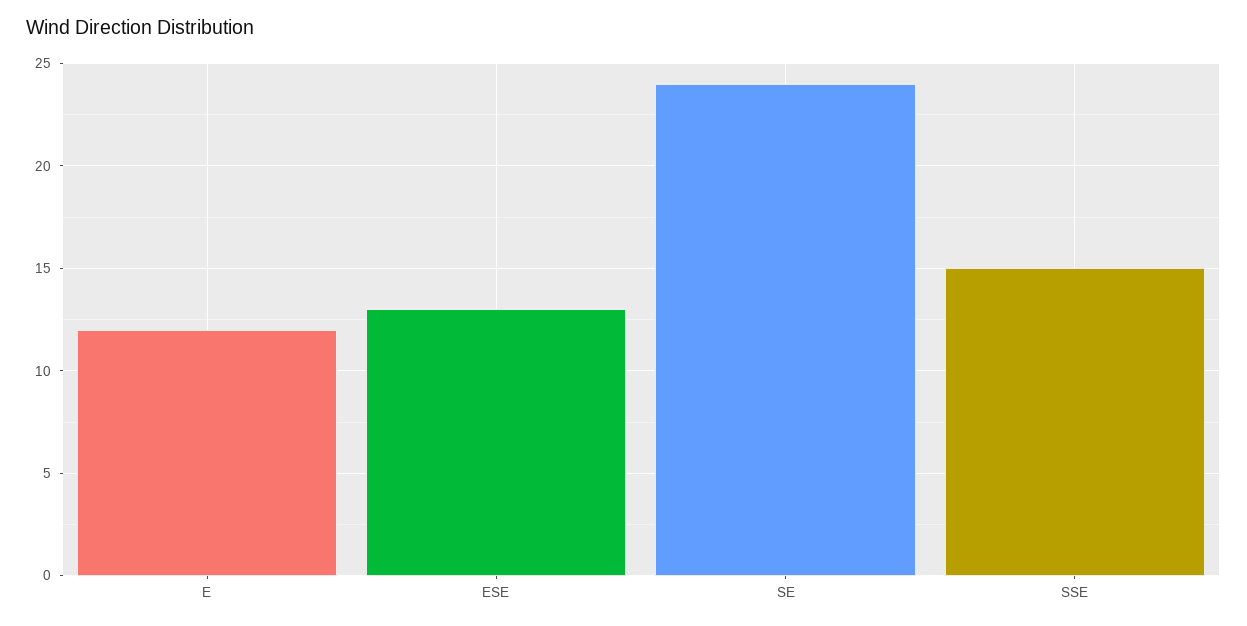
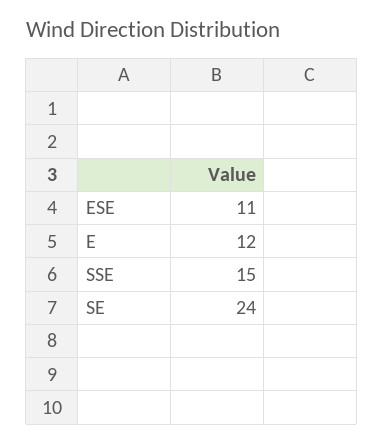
ESE: 13 -> 11

